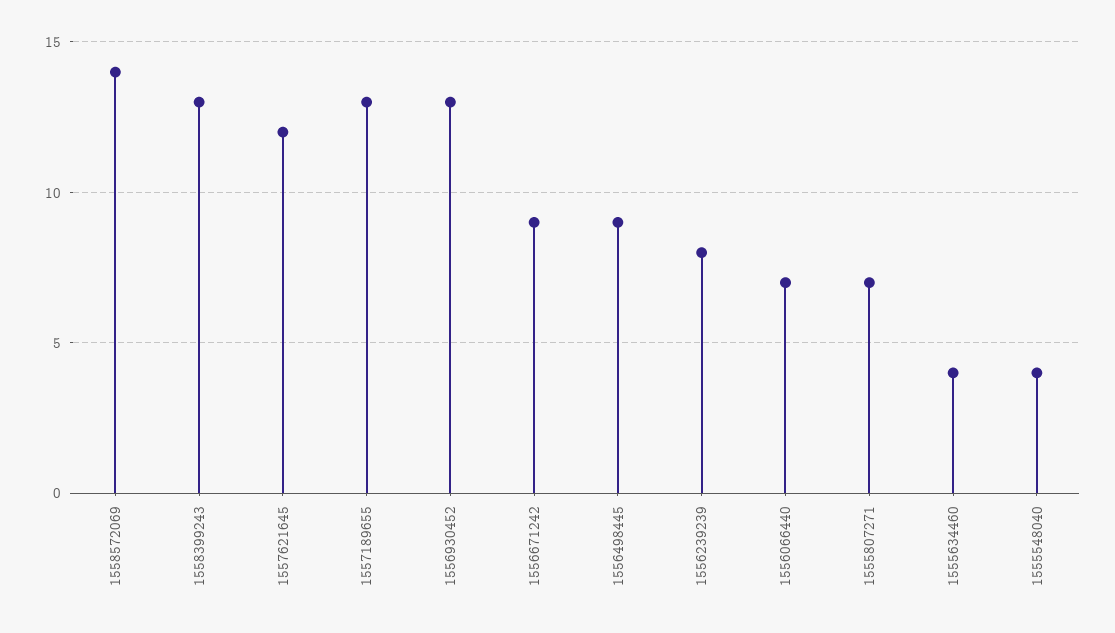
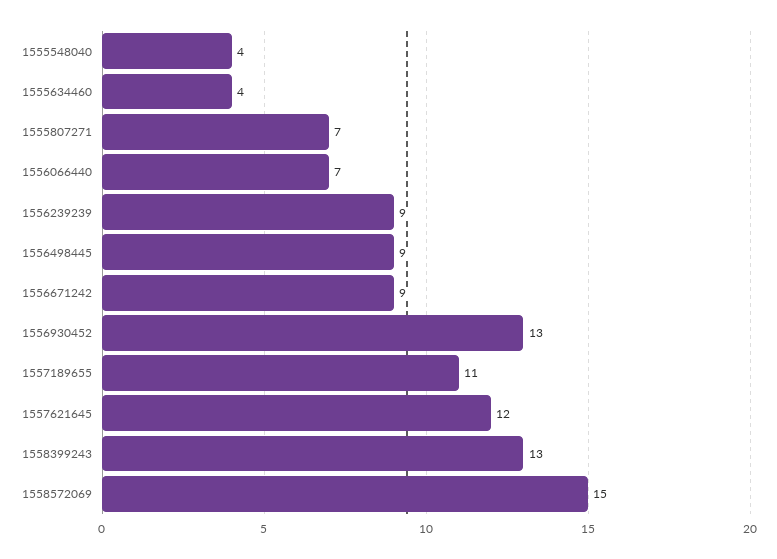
1558572069: 14 -> 15
1557189655: 13 -> 11
1556239239: 8 -> 9

